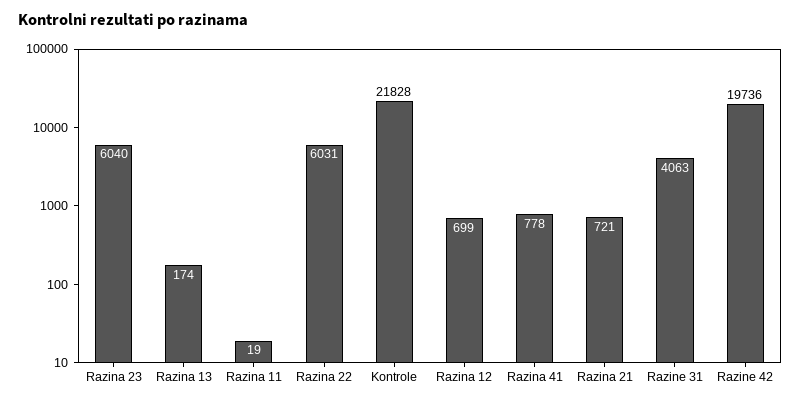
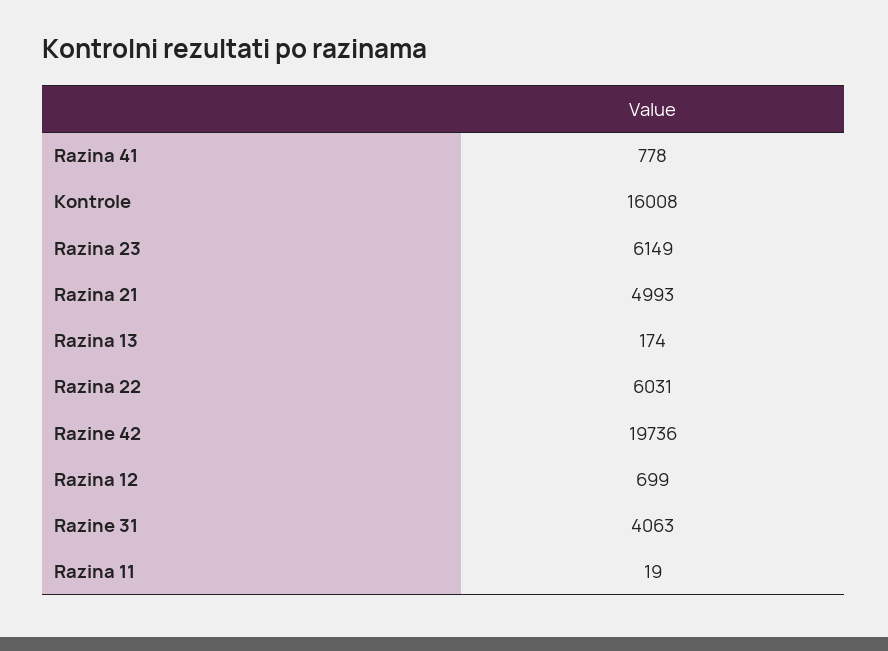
Razina 23: 6040 -> 6149
Kontrole: 21828 -> 16008
Razina 21: 721 -> 4993

